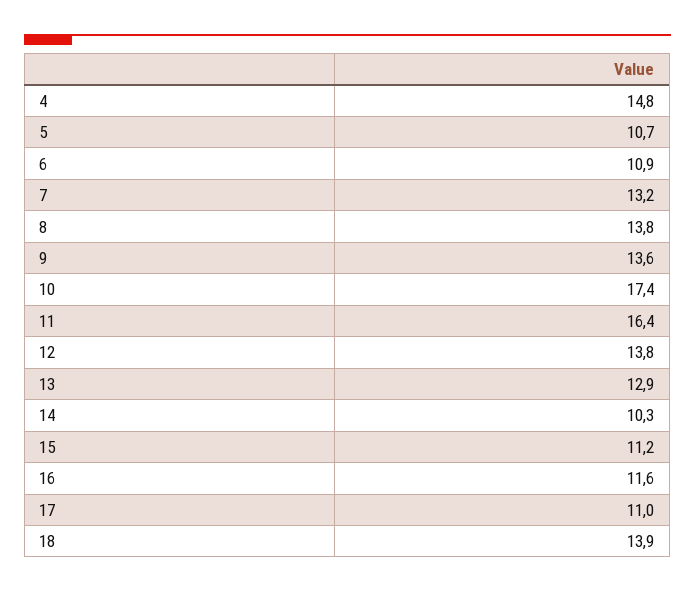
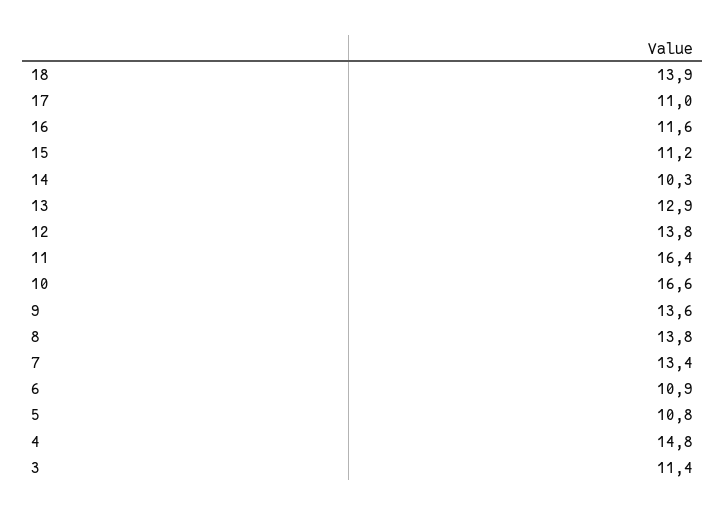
5: 10.7 -> 10.8
7: 13.2 -> 13.4
10: 17.4 -> 16.6
3: none -> 11.4

